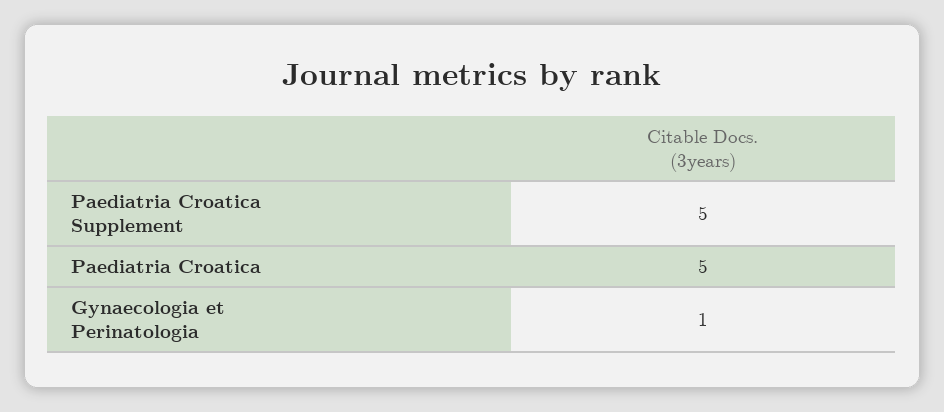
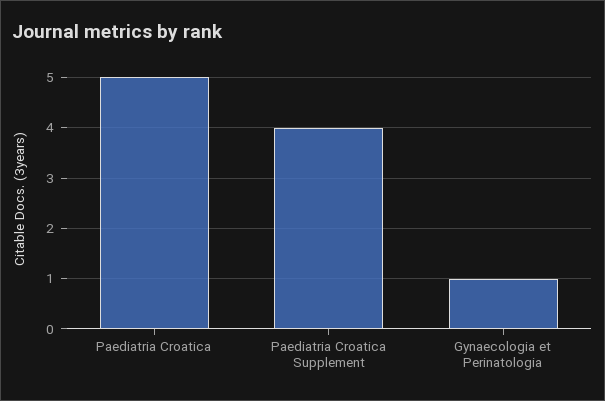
Paediatria Croatica Supplement: 5 -> 4

